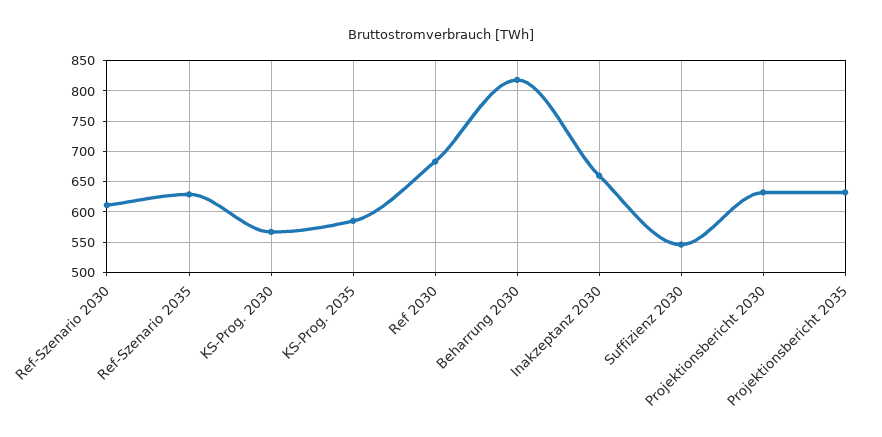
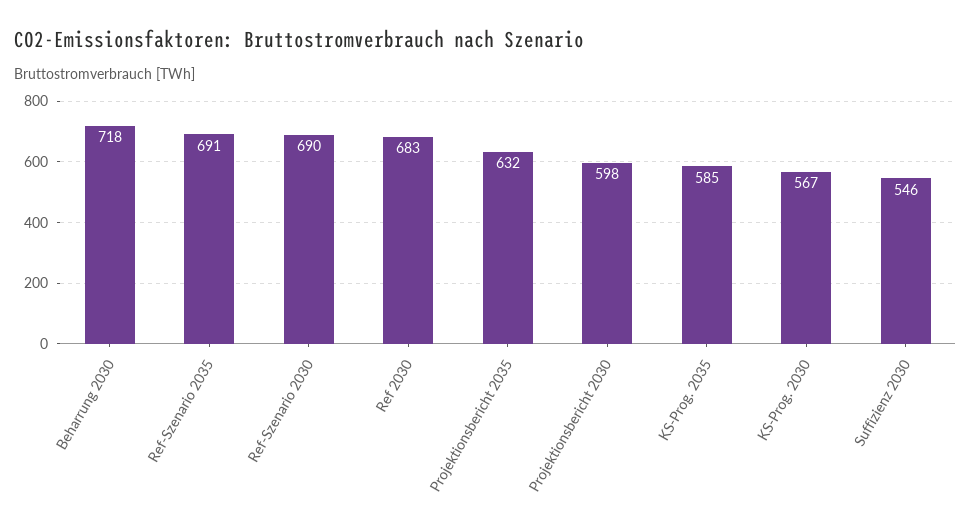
Ref-Szenario 2030: 610 -> 690
Ref-Szenario 2035: 630 -> 691
Beharrung 2030: 820 -> 718
Inakzeptanz 2030: 660 -> none
Projektionsbericht 2030: 630 -> 598

